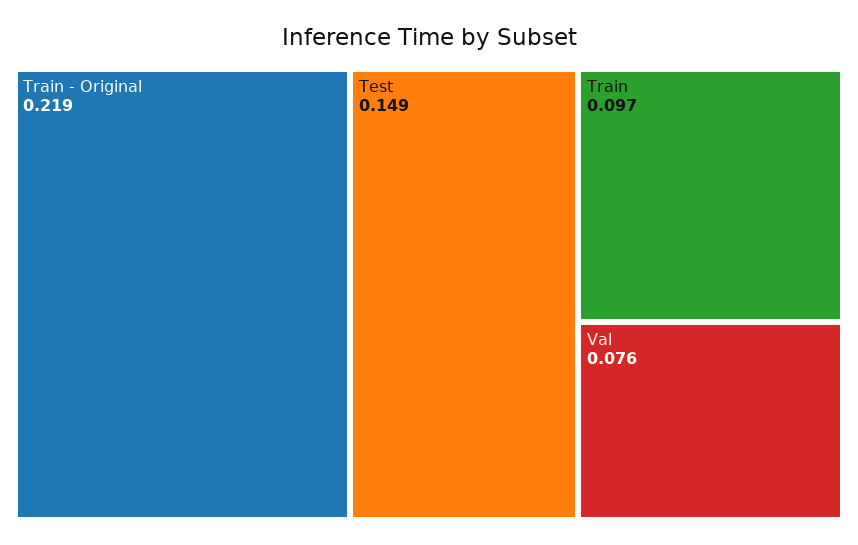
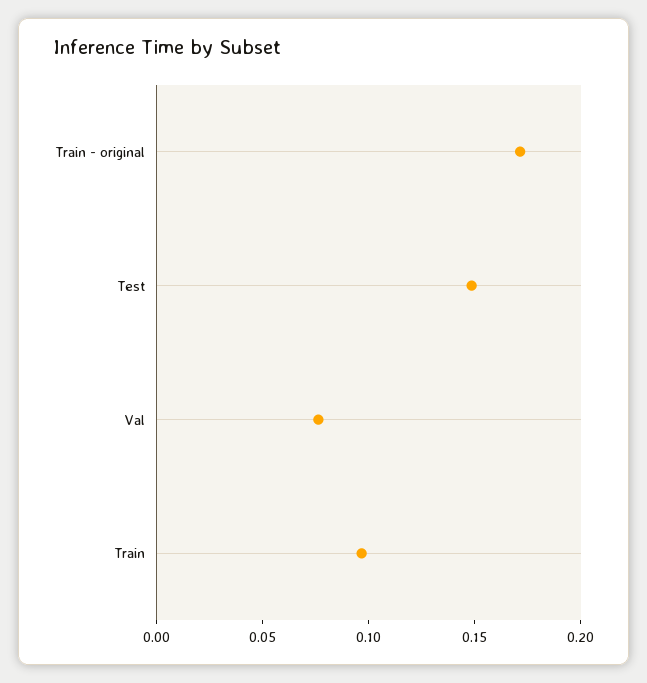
Train - Original: 0.219 -> 0.17

